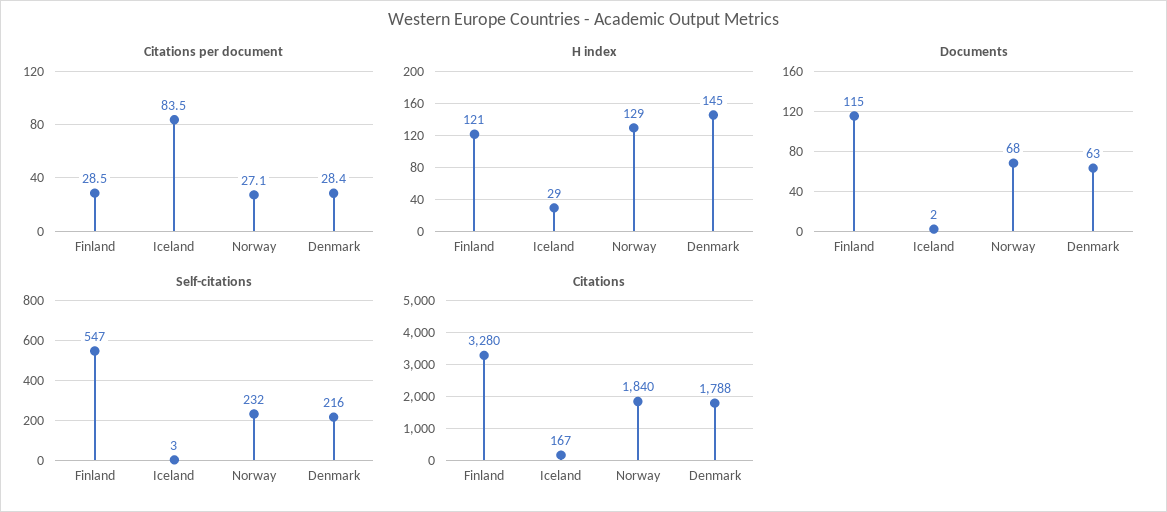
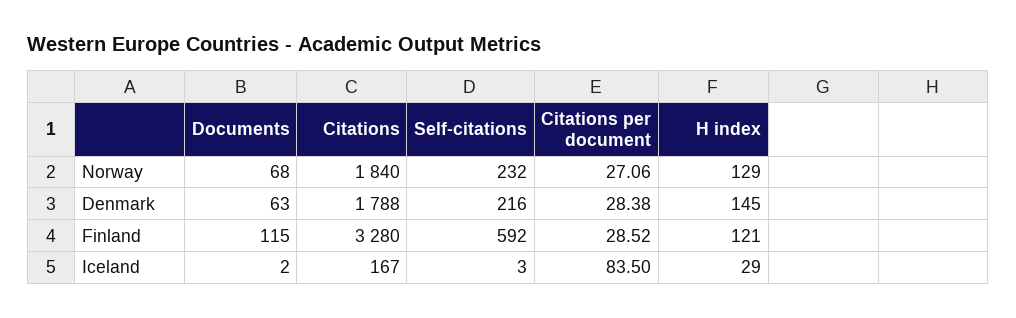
Self-citations, Finland: 547 -> 592

